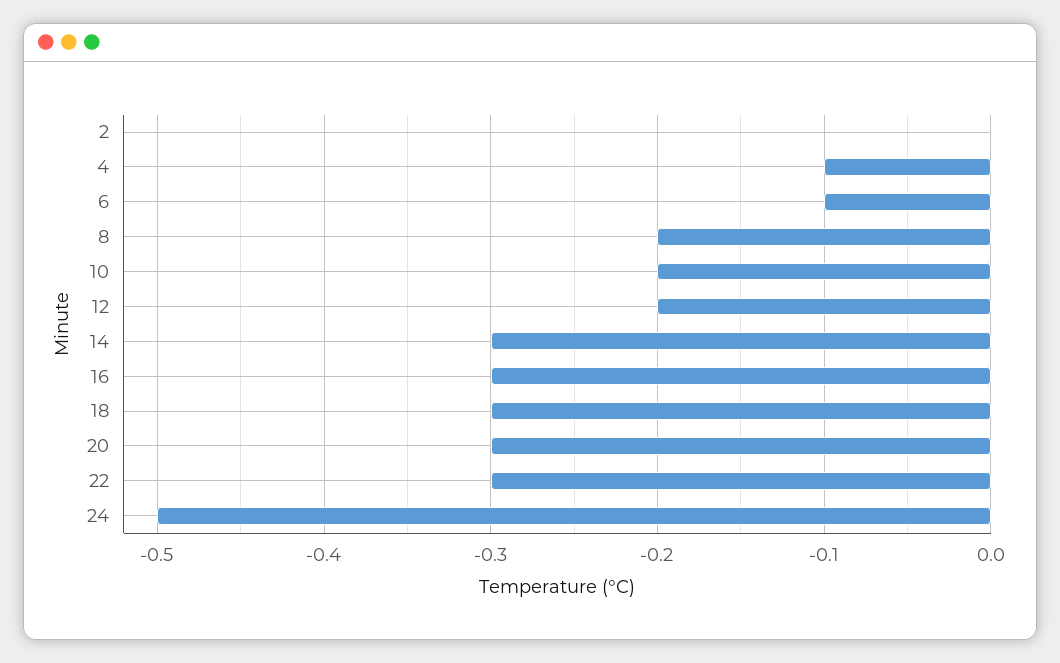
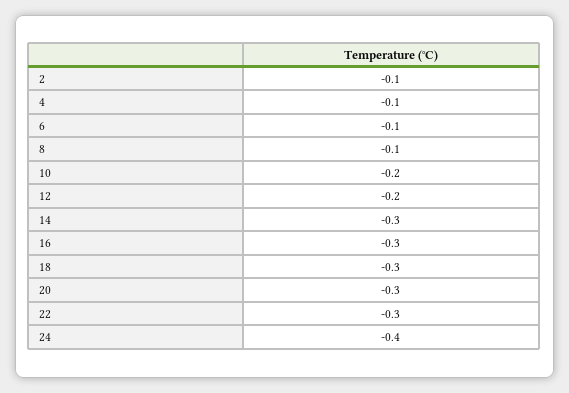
2: 0 -> -0.1
8: -0.2 -> -0.1
24: -0.5 -> -0.4

